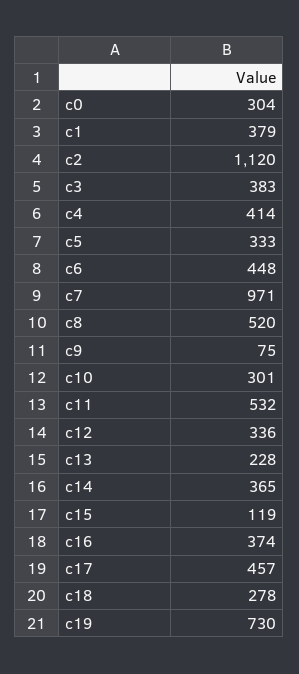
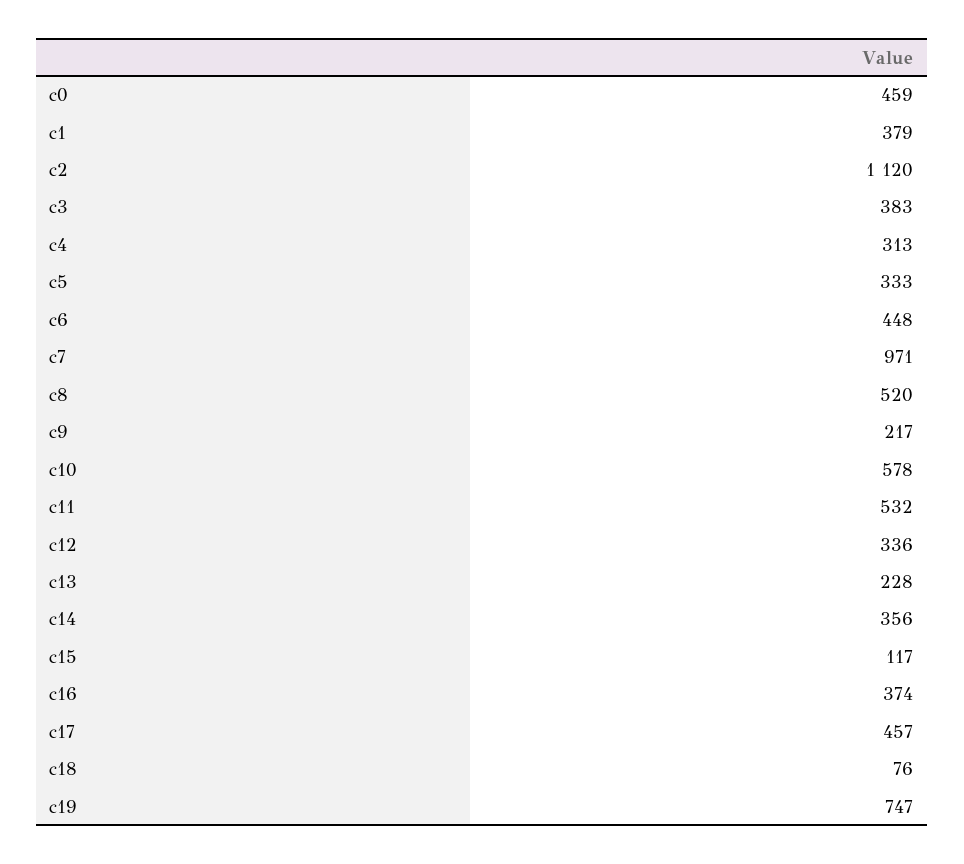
c0: 304 -> 459
c4: 414 -> 313
c9: 75 -> 217
c10: 301 -> 578
c14: 365 -> 356
c15: 119 -> 117
c18: 278 -> 76
c19: 730 -> 747

